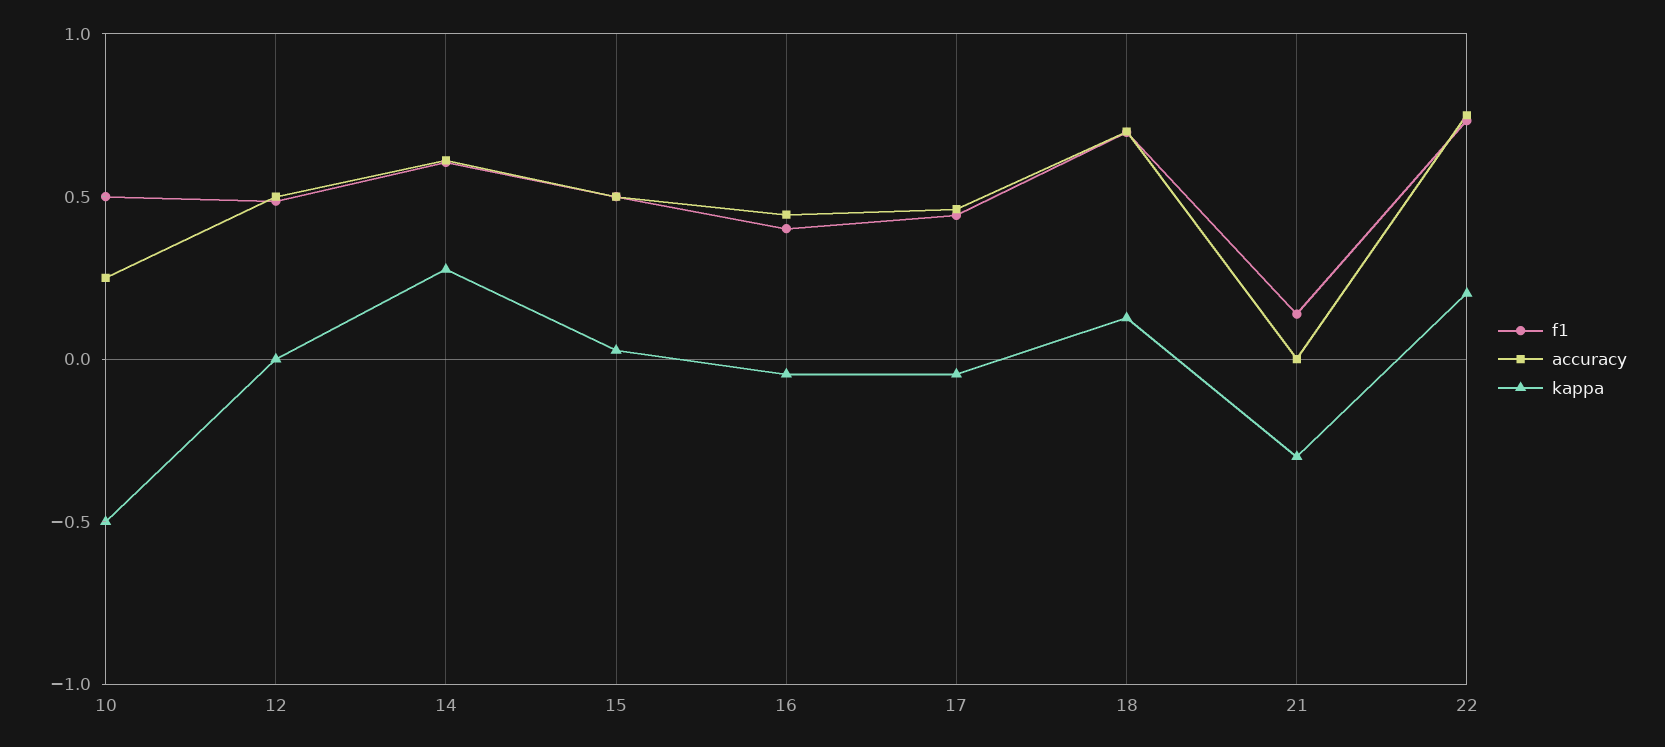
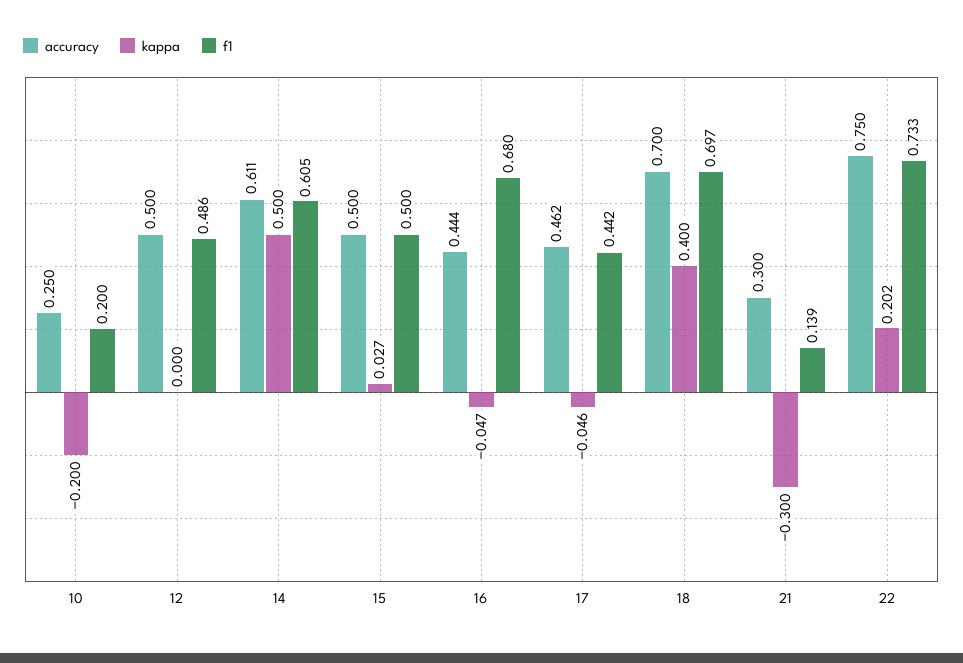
f1, 10: 0.5 -> 0.2
kappa, 10: -0.5 -> -0.2
kappa, 14: 0.3 -> 0.5
f1, 16: 0.4 -> 0.68
kappa, 18: 0.1 -> 0.4
accuracy, 21: 0 -> 0.3

